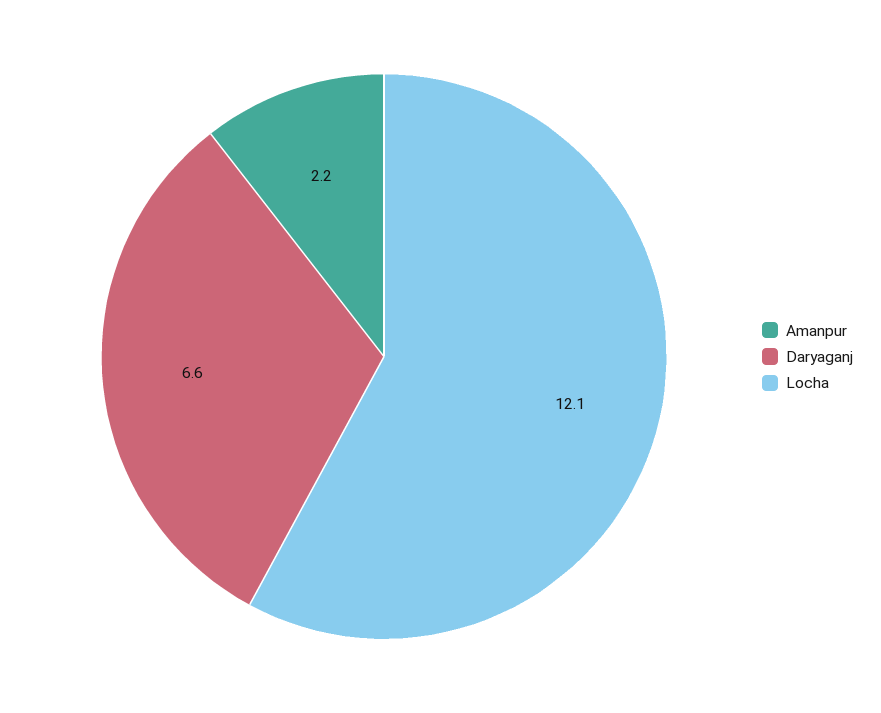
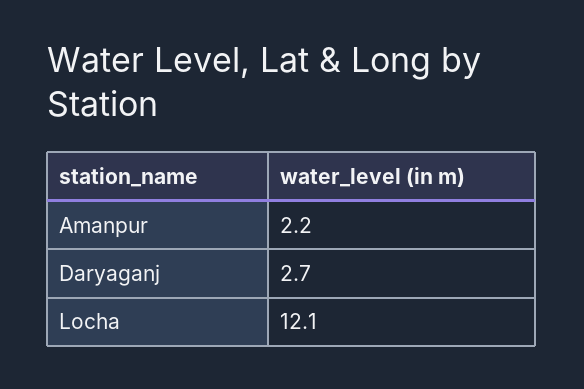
Daryaganj: 6.6 -> 2.7

